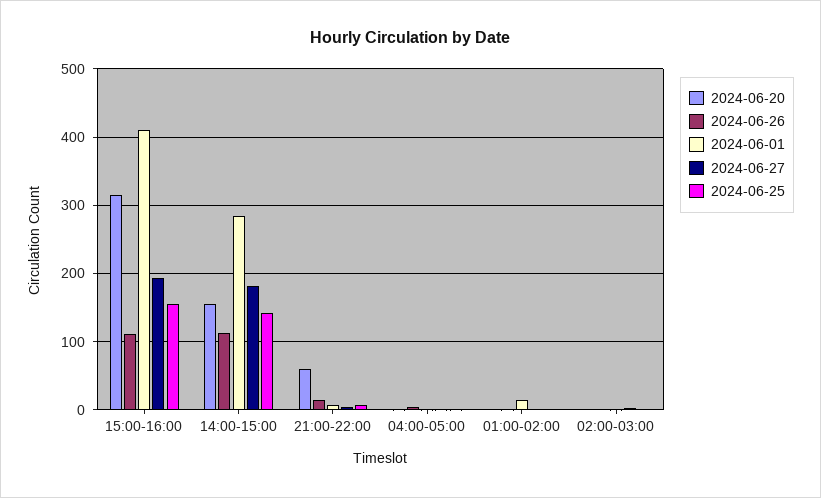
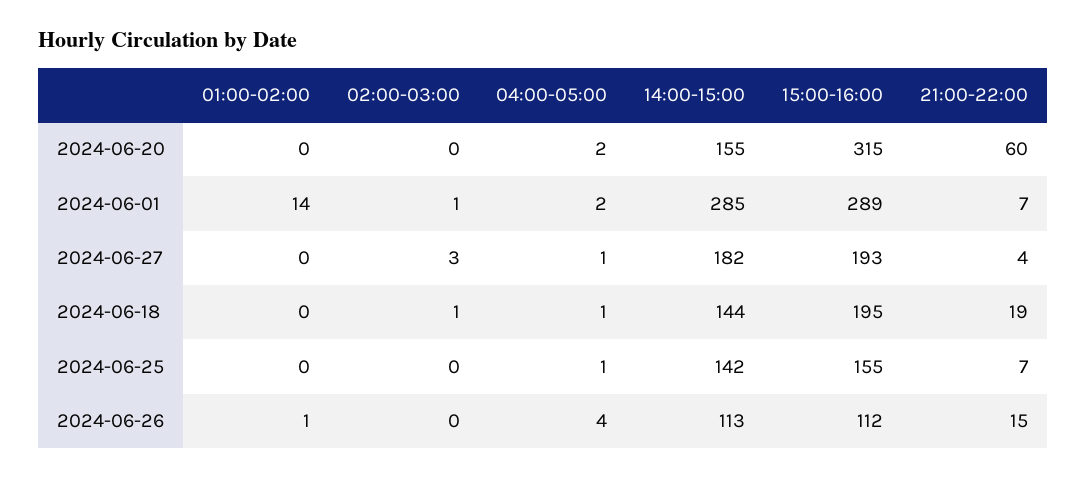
2024-06-01, 15:00-16:00: 410 -> 289
2024-06-18, 01:00-02:00: none -> 0
2024-06-18, 02:00-03:00: none -> 1
2024-06-18, 04:00-05:00: none -> 1
2024-06-18, 14:00-15:00: none -> 144
2024-06-18, 15:00-16:00: none -> 195
2024-06-18, 21:00-22:00: none -> 19

